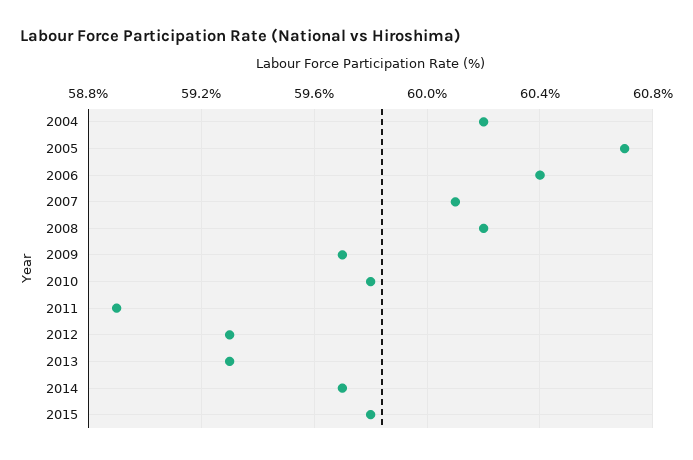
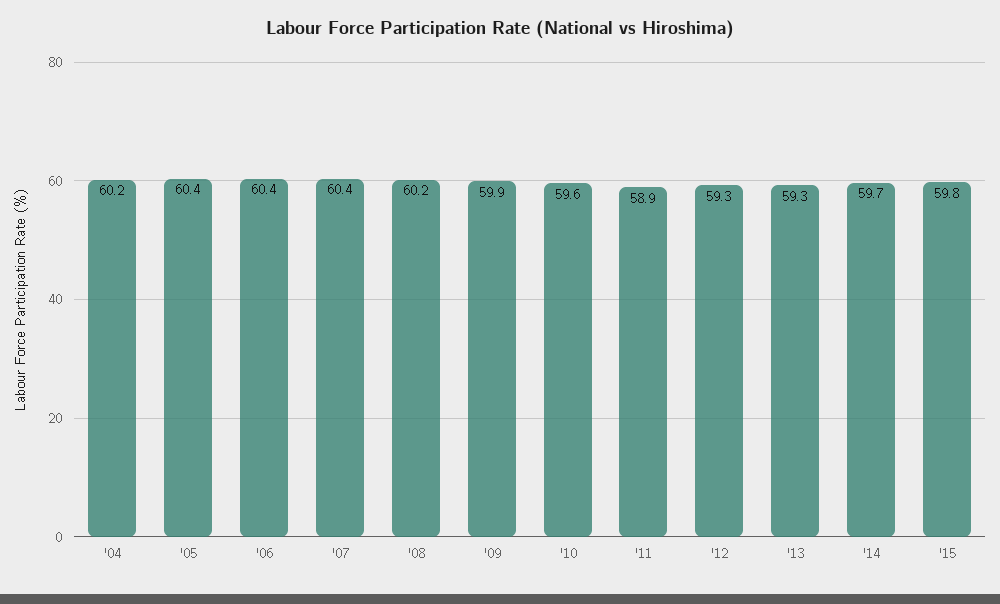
2005: 60.7 -> 60.4
2007: 60.1 -> 60.4
2009: 59.7 -> 59.9
2010: 59.8 -> 59.6

